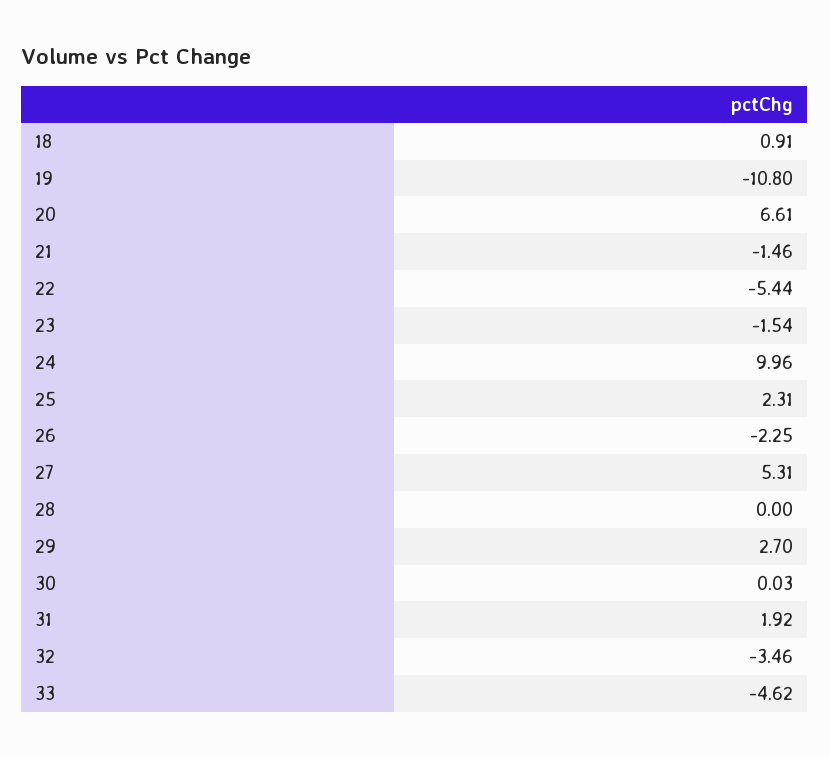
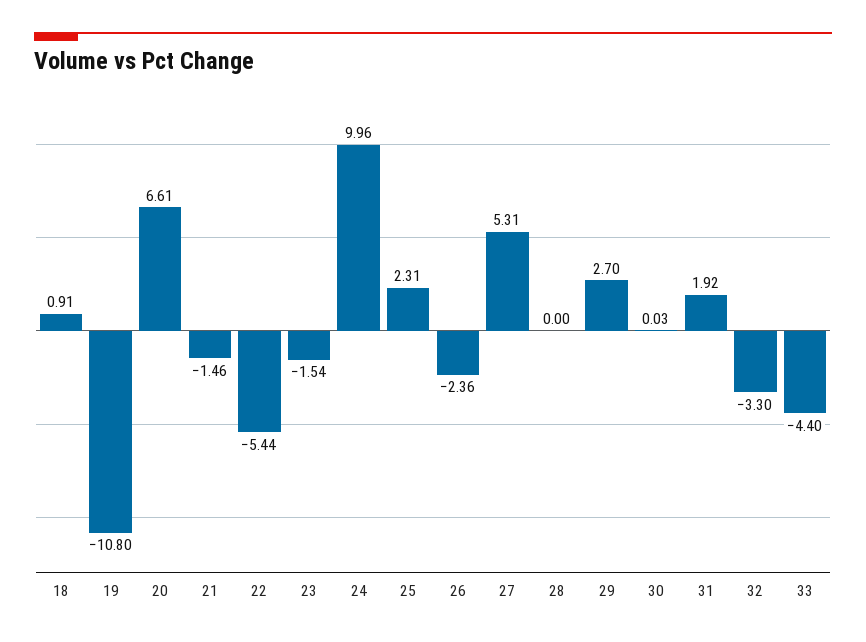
26: -2.25 -> -2.36
32: -3.46 -> -3.3
33: -4.62 -> -4.4

